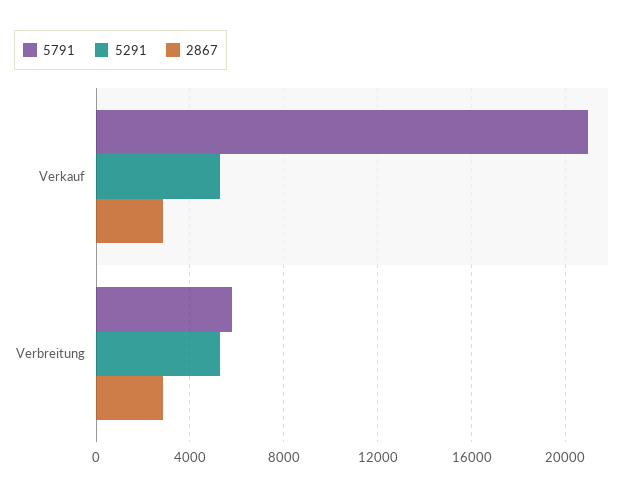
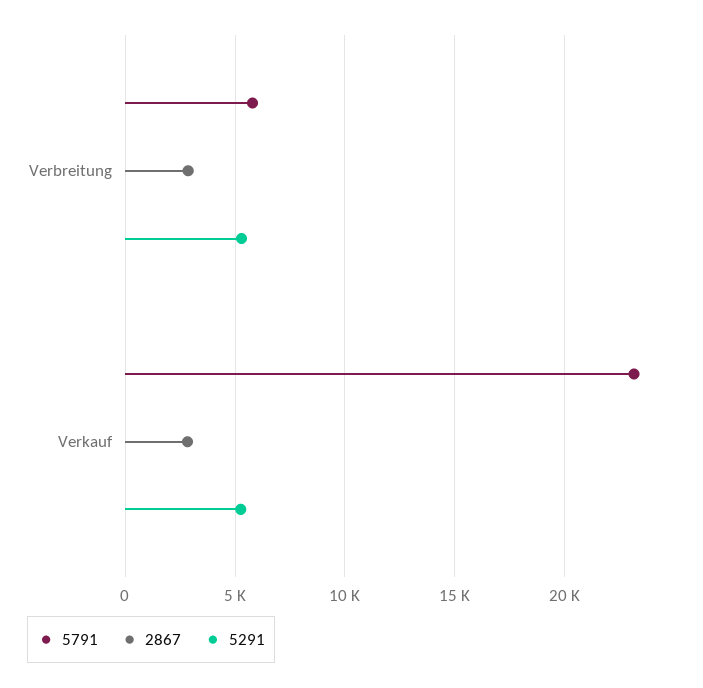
5791, Verkauf: 21000 -> 23000

